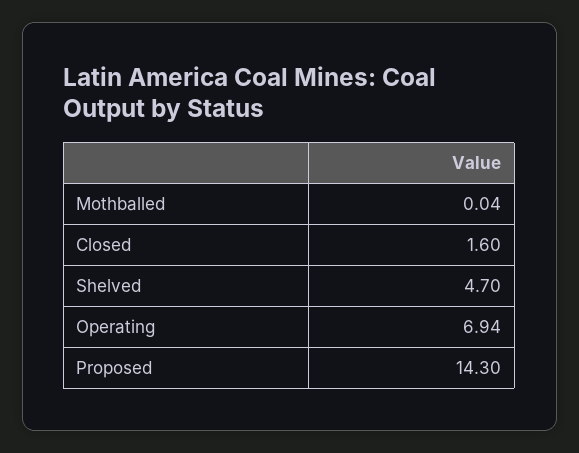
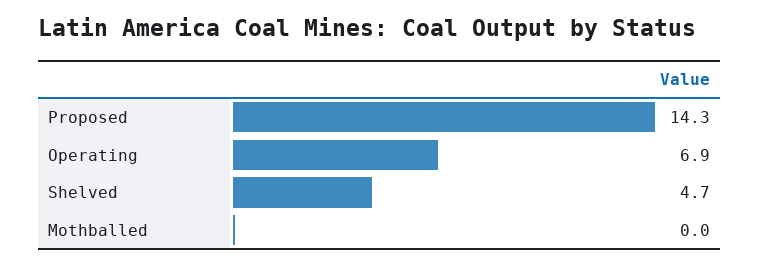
Closed: 1.6 -> none

